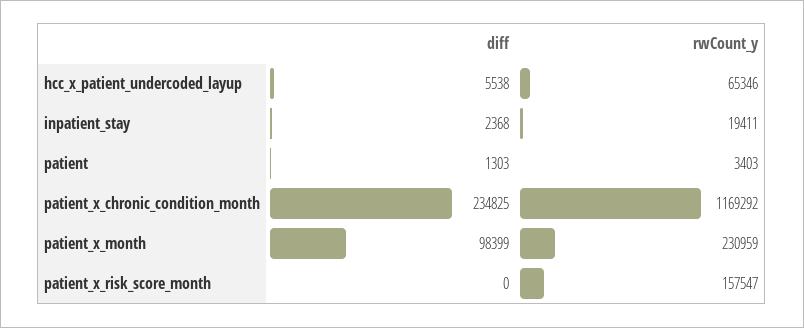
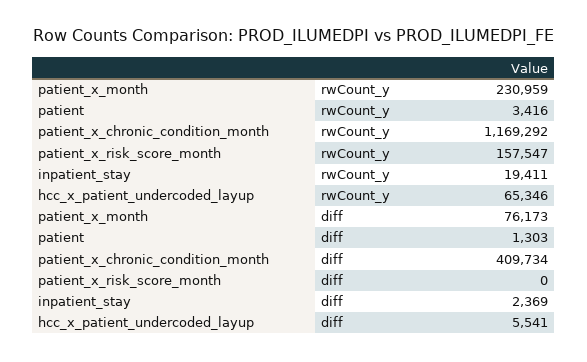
diff, hcc_x_patient_undercoded_layup: 5538 -> 5541
diff, inpatient_stay: 2368 -> 2369
rwCount_y, patient: 3403 -> 3416
diff, patient_x_chronic_condition_month: 234825 -> 409734
diff, patient_x_month: 98399 -> 76173

